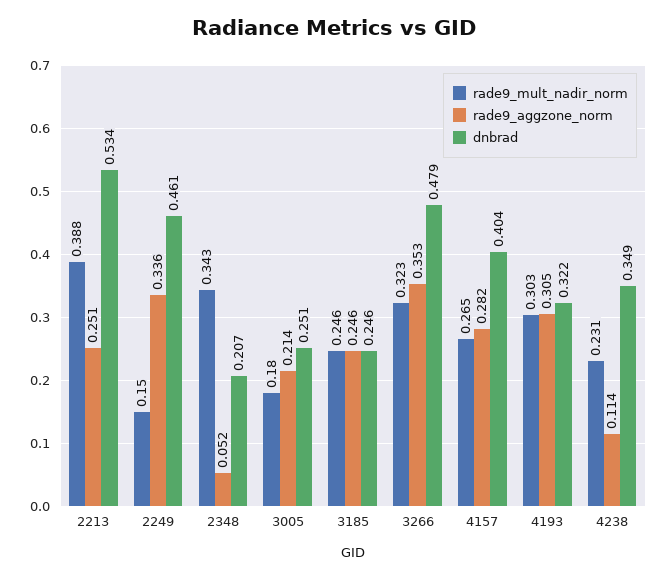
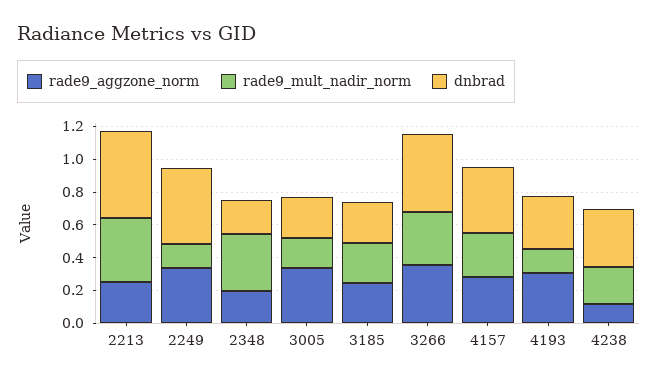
rade9_aggzone_norm, 2348: 0.052 -> 0.2
rade9_aggzone_norm, 3005: 0.214 -> 0.35
rade9_mult_nadir_norm, 4193: 0.303 -> 0.15

